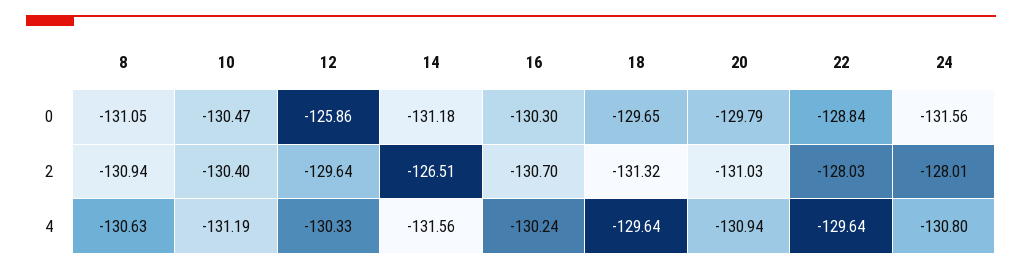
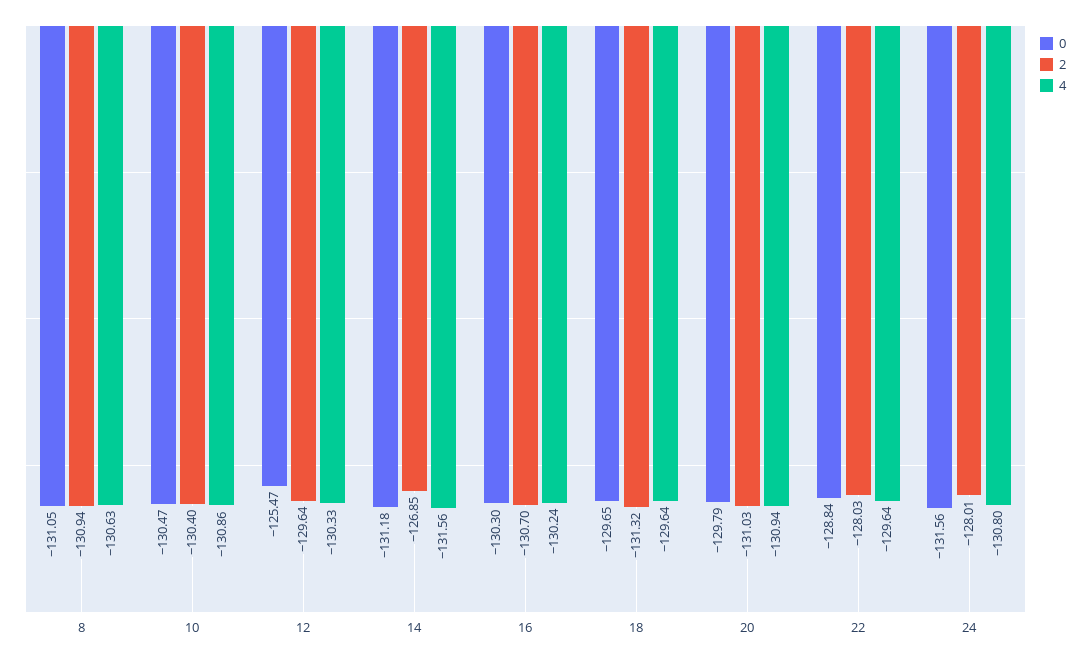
0, 12: -125.86 -> -125.47
2, 14: -126.51 -> -126.85
4, 10: -131.19 -> -130.86

